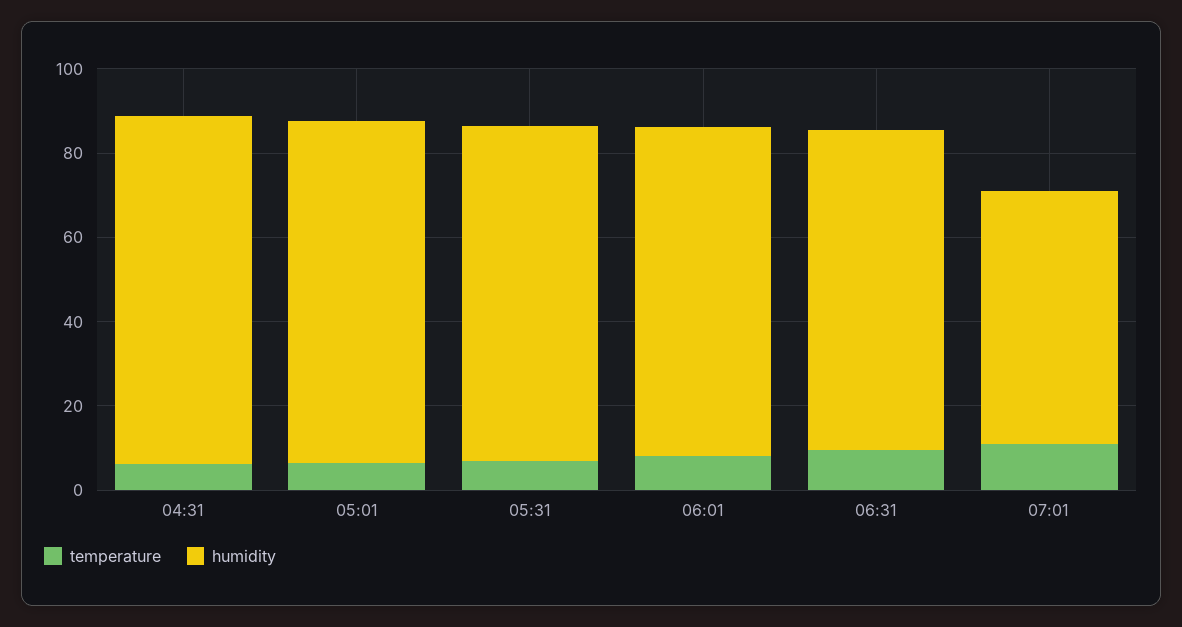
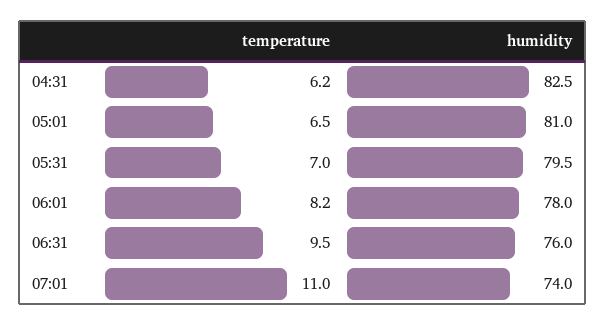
humidity, 07:01: 60 -> 74

